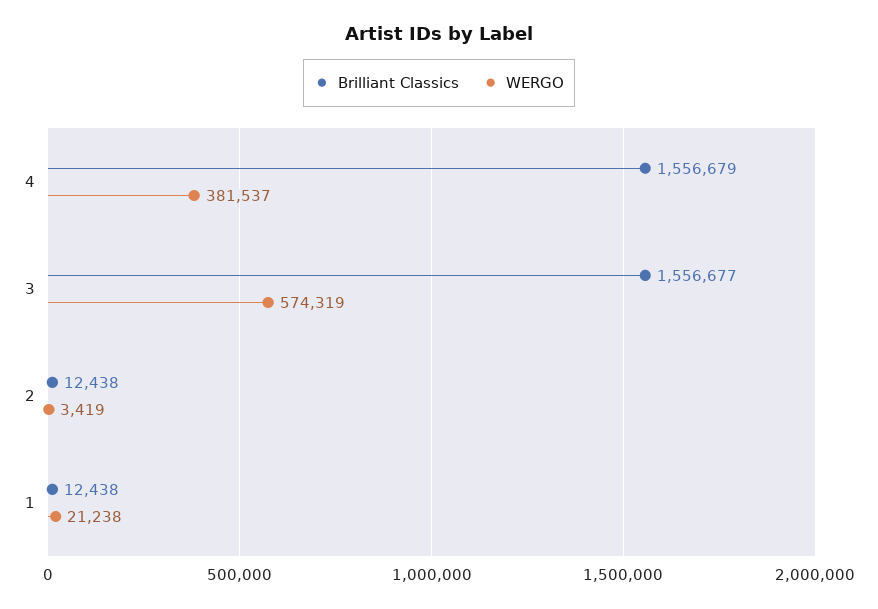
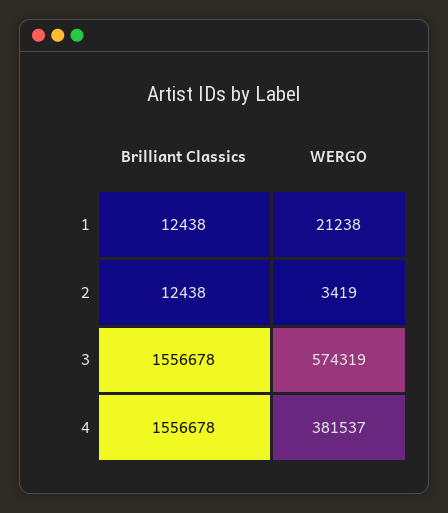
Brilliant Classics, 4: 1556679 -> 1556678
Brilliant Classics, 3: 1556677 -> 1556678

